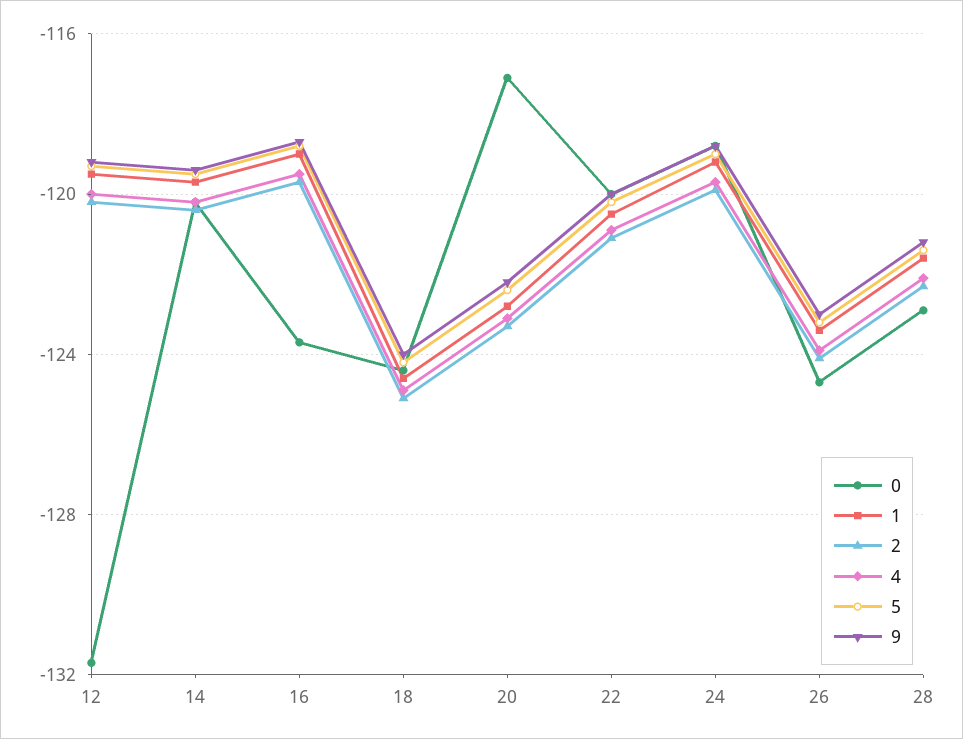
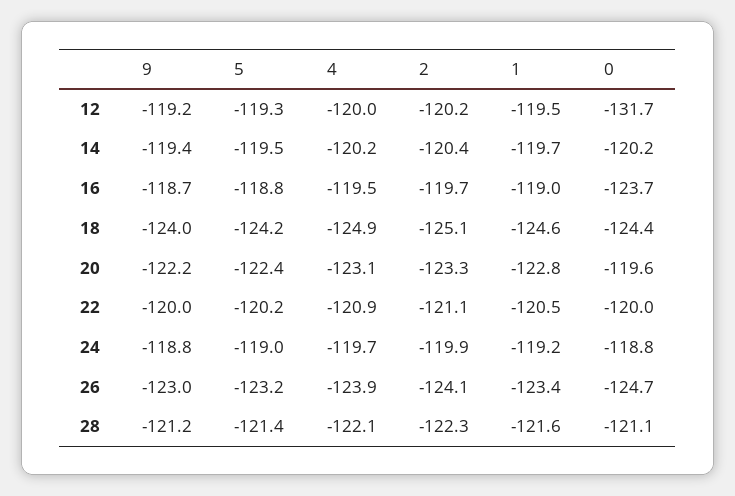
0, 20: -117 -> -119.6
0, 28: -123 -> -121.1

